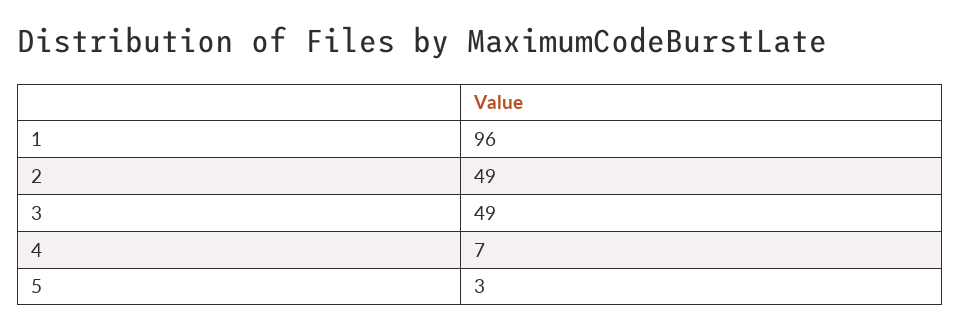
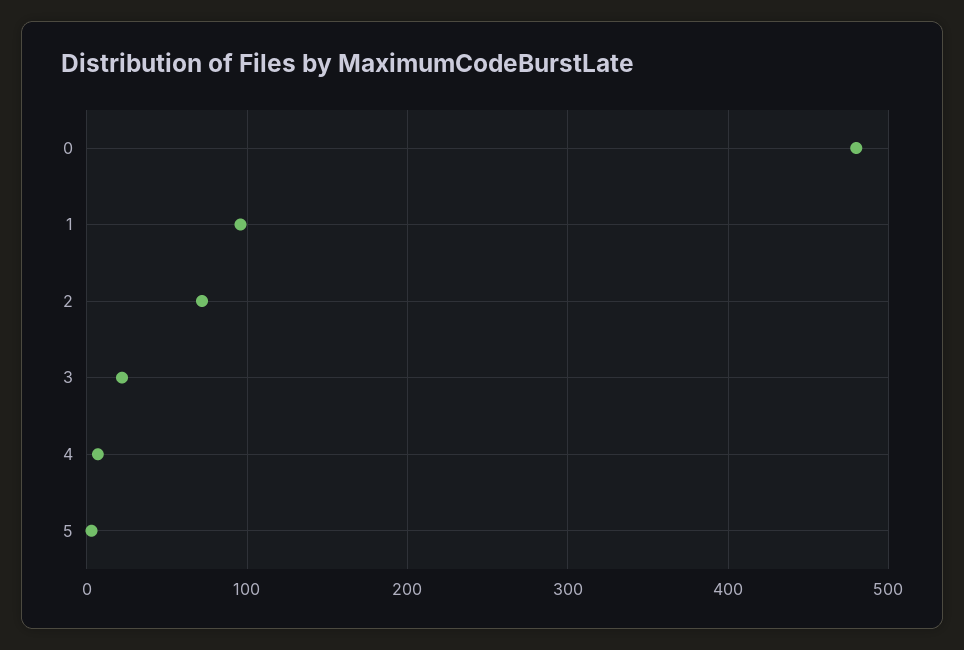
2: 49 -> 70
3: 49 -> 20
0: none -> 480

